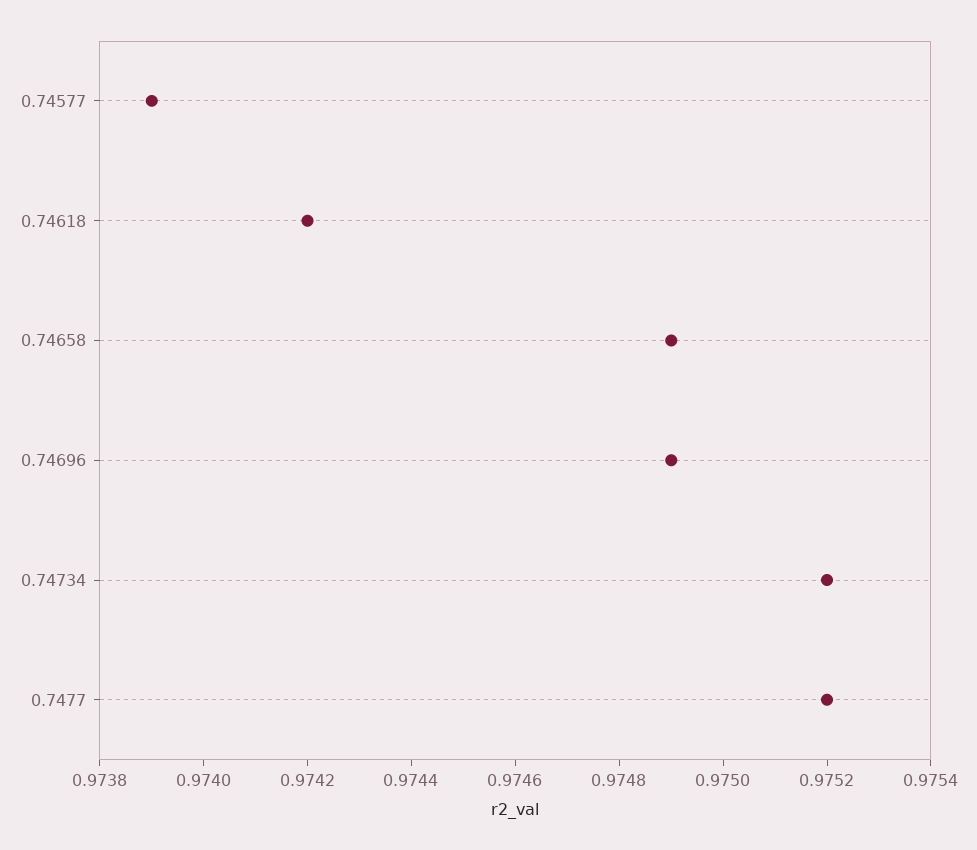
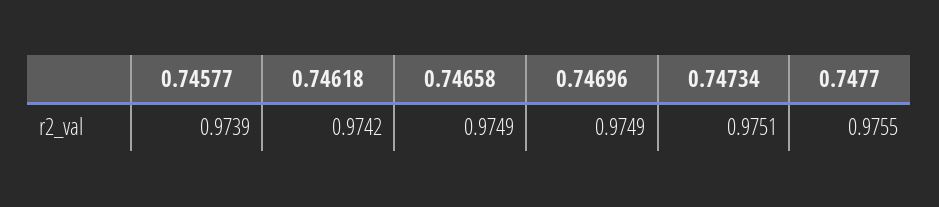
0.74734: 0.9752 -> 0.9751
0.7477: 0.9752 -> 0.9755

